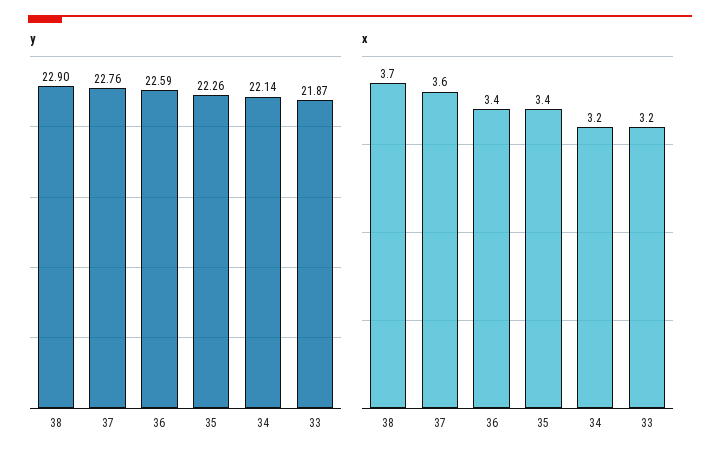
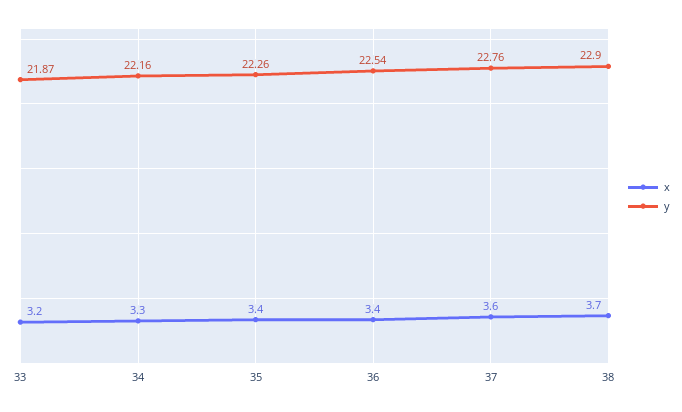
y, 36: 22.59 -> 22.54
y, 34: 22.14 -> 22.16
x, 34: 3.2 -> 3.3

